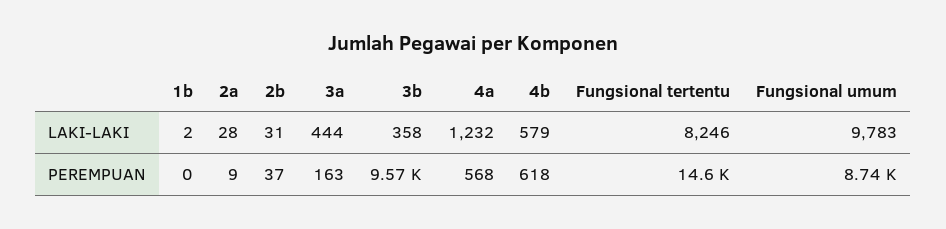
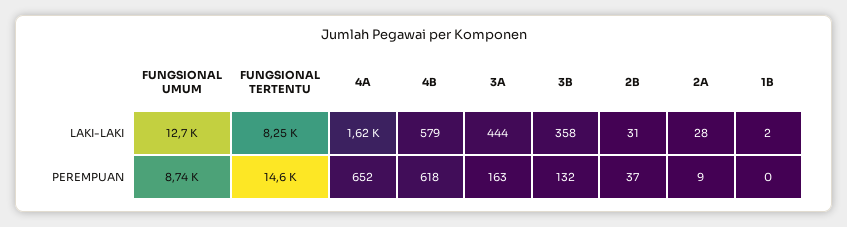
4a, LAKI-LAKI: 1232 -> 1620
Fungsional umum, LAKI-LAKI: 9783 -> 12700
3b, PEREMPUAN: 9570 -> 132
4a, PEREMPUAN: 568 -> 652

